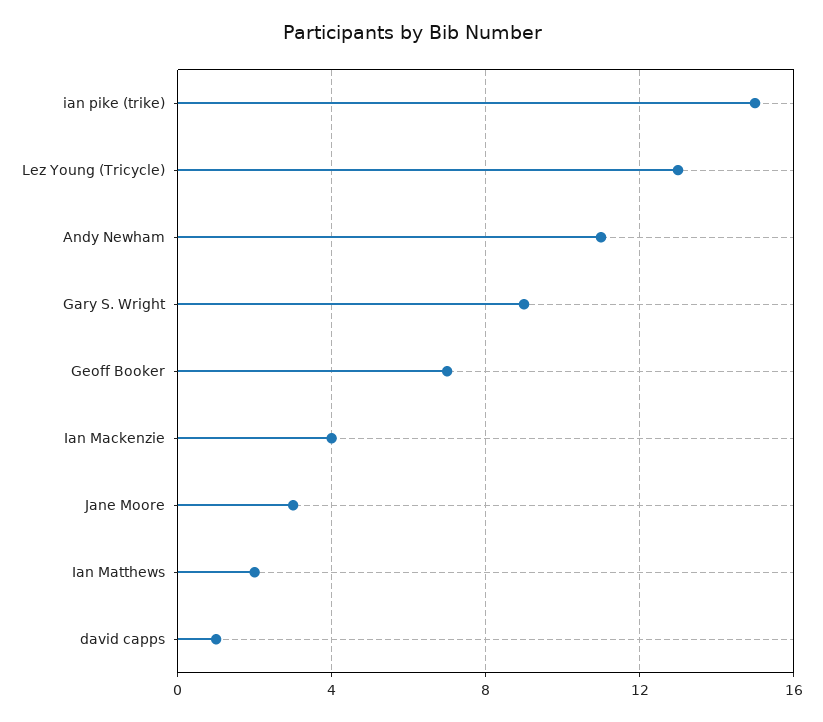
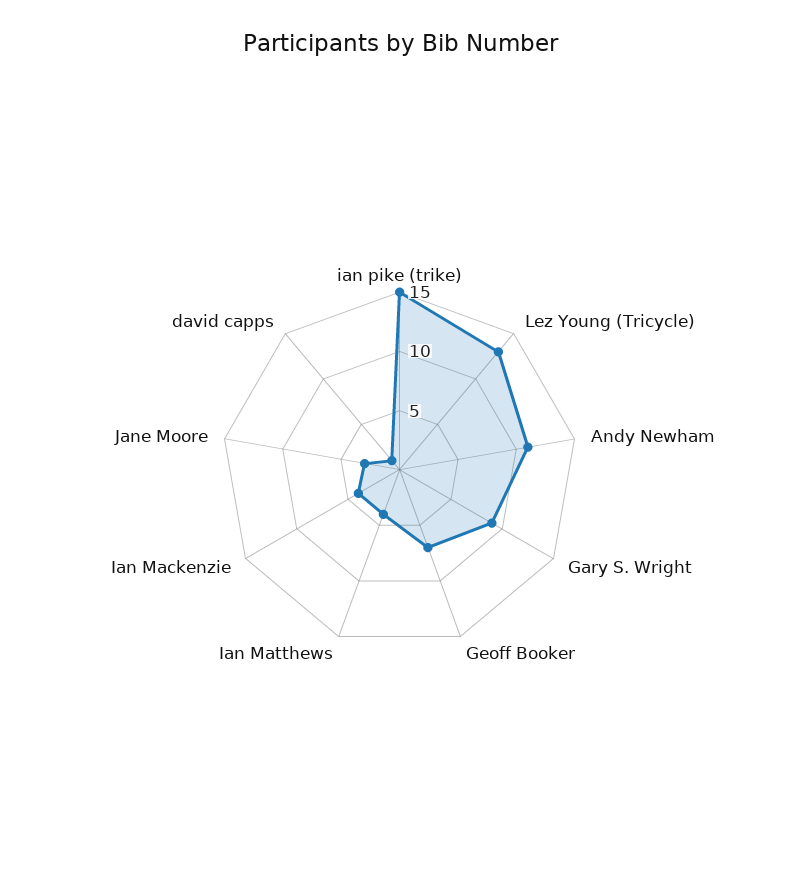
Ian Matthews: 2 -> 4

